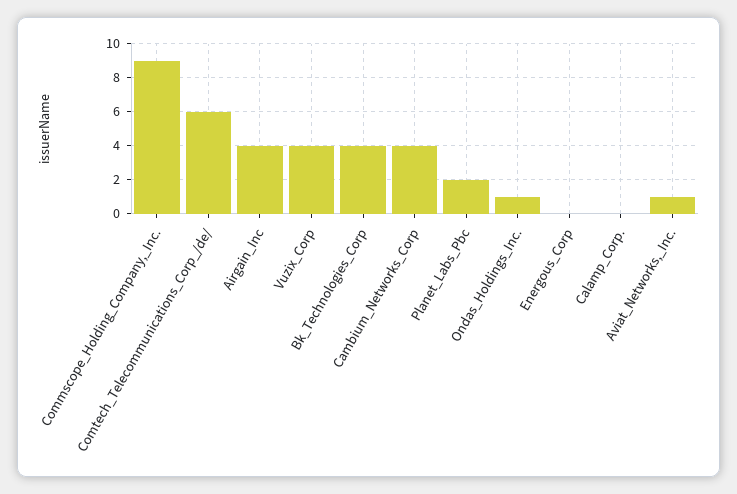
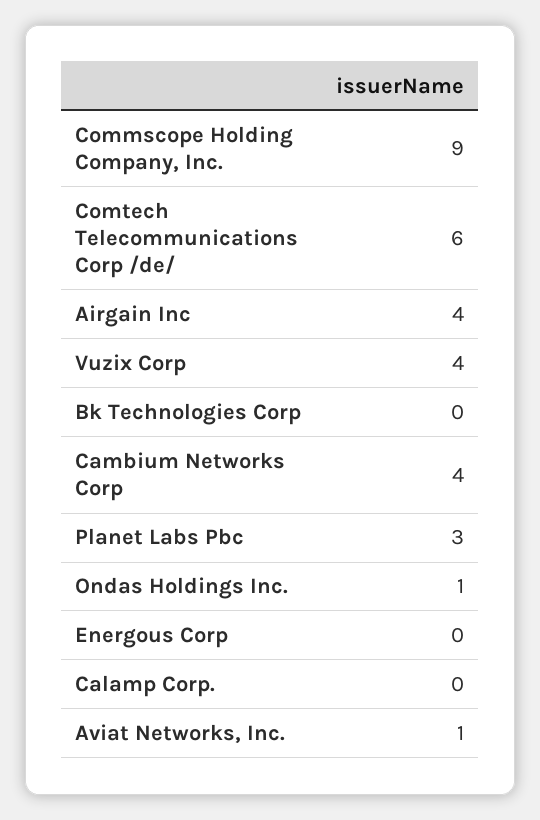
Bk_Technologies_Corp: 4 -> 0
Planet_Labs_Pbc: 2 -> 3

